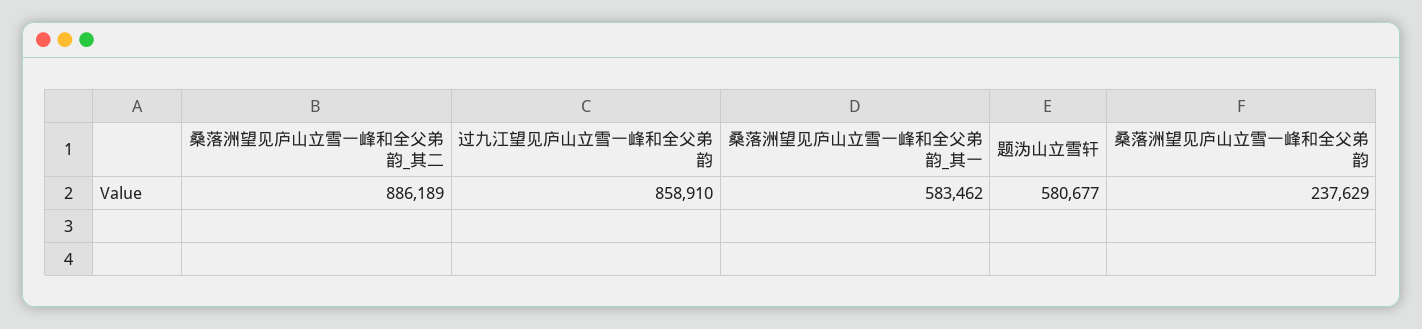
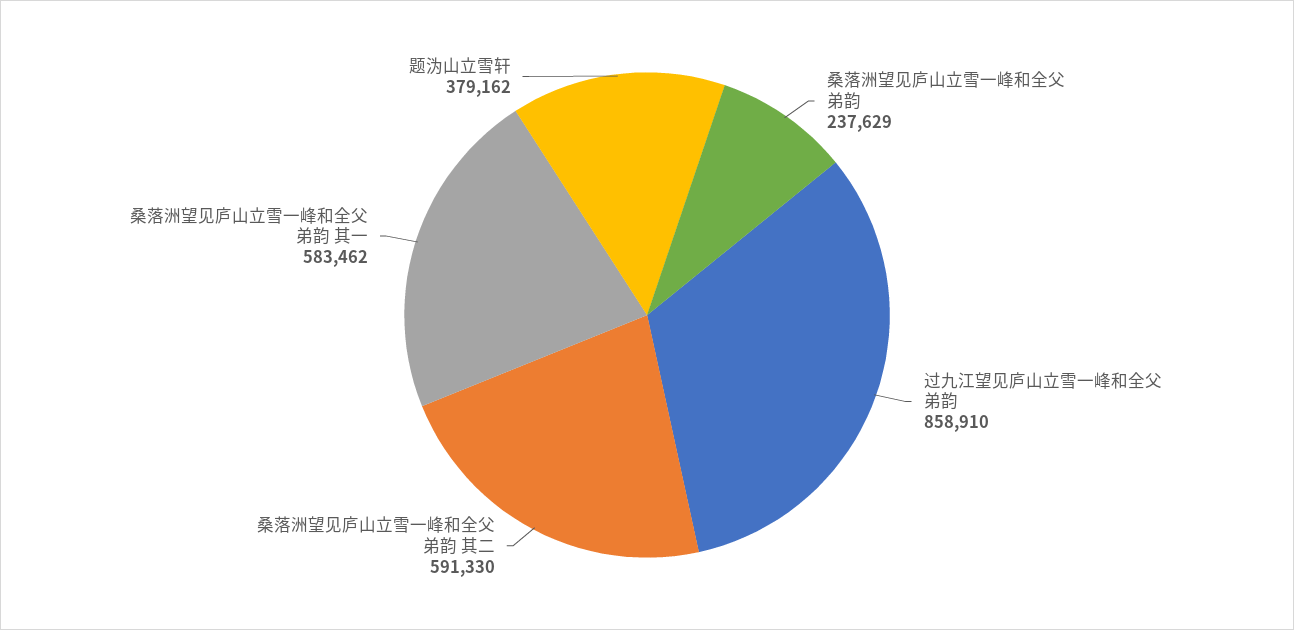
桑落洲望见庐山立雪一峰和全父弟韵_其二: 886189 -> 591330
题沩山立雪轩: 580677 -> 379162

